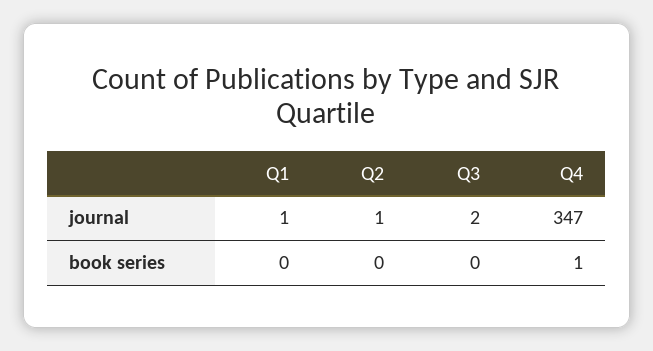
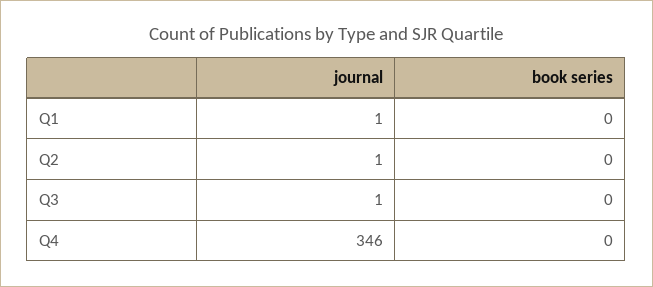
Q3, journal: 2 -> 1
Q4, journal: 347 -> 346
Q4, book series: 1 -> 0

